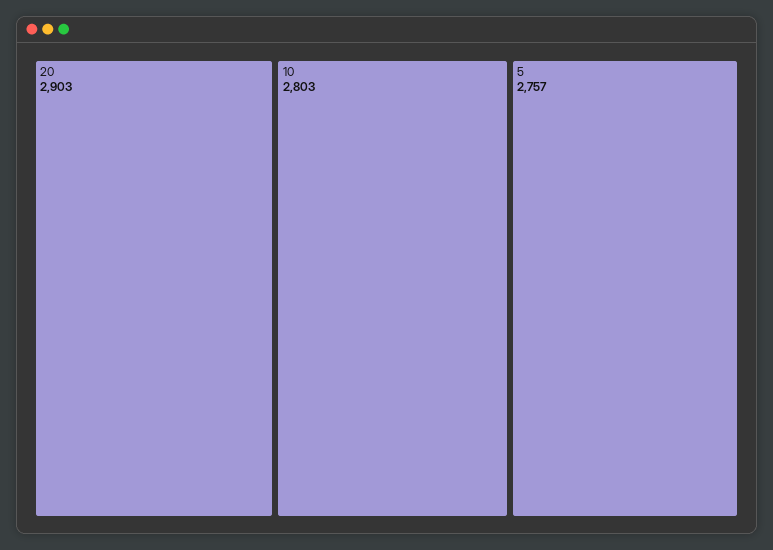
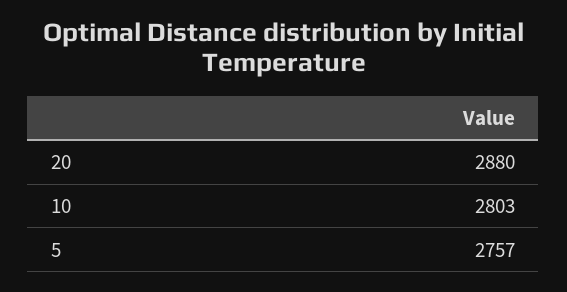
20: 2903 -> 2880

